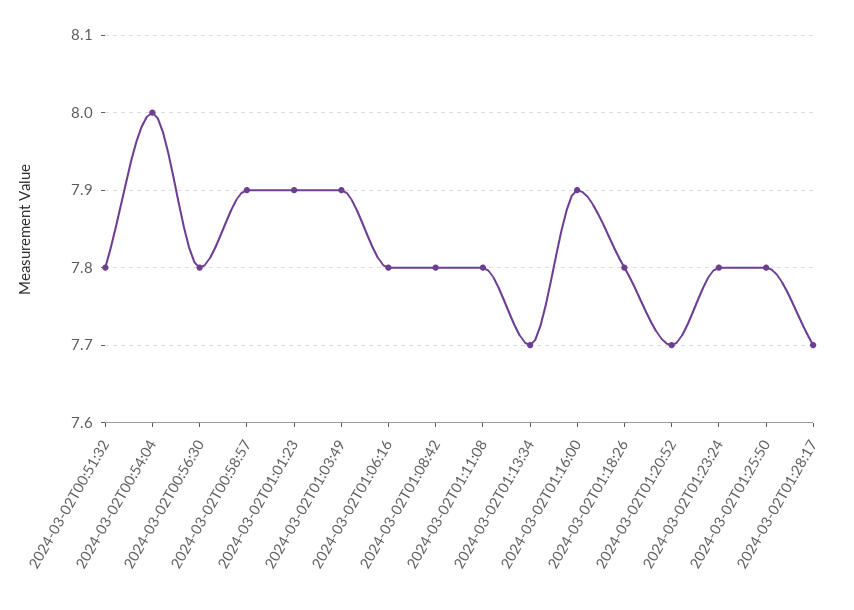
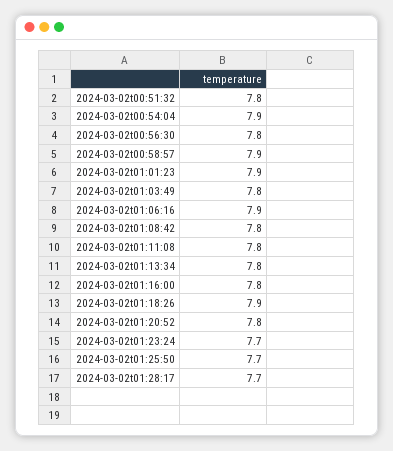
2024-03-02T00:54:04: 8 -> 7.9
2024-03-02T01:03:49: 7.9 -> 7.8
2024-03-02T01:06:16: 7.8 -> 7.9
2024-03-02T01:13:34: 7.7 -> 7.8
2024-03-02T01:16:00: 7.9 -> 7.8
2024-03-02T01:18:26: 7.8 -> 7.9
2024-03-02T01:20:52: 7.7 -> 7.8
2024-03-02T01:23:24: 7.8 -> 7.7
2024-03-02T01:25:50: 7.8 -> 7.7

